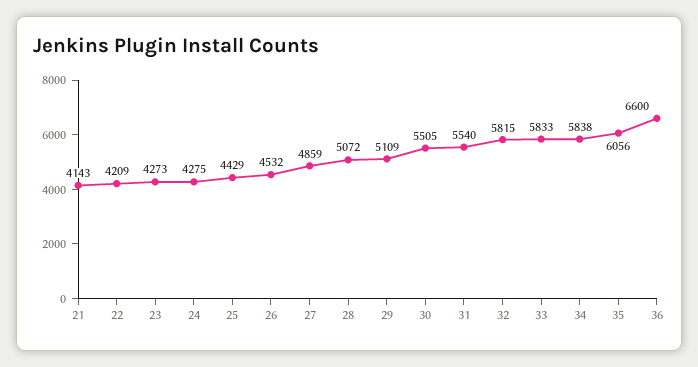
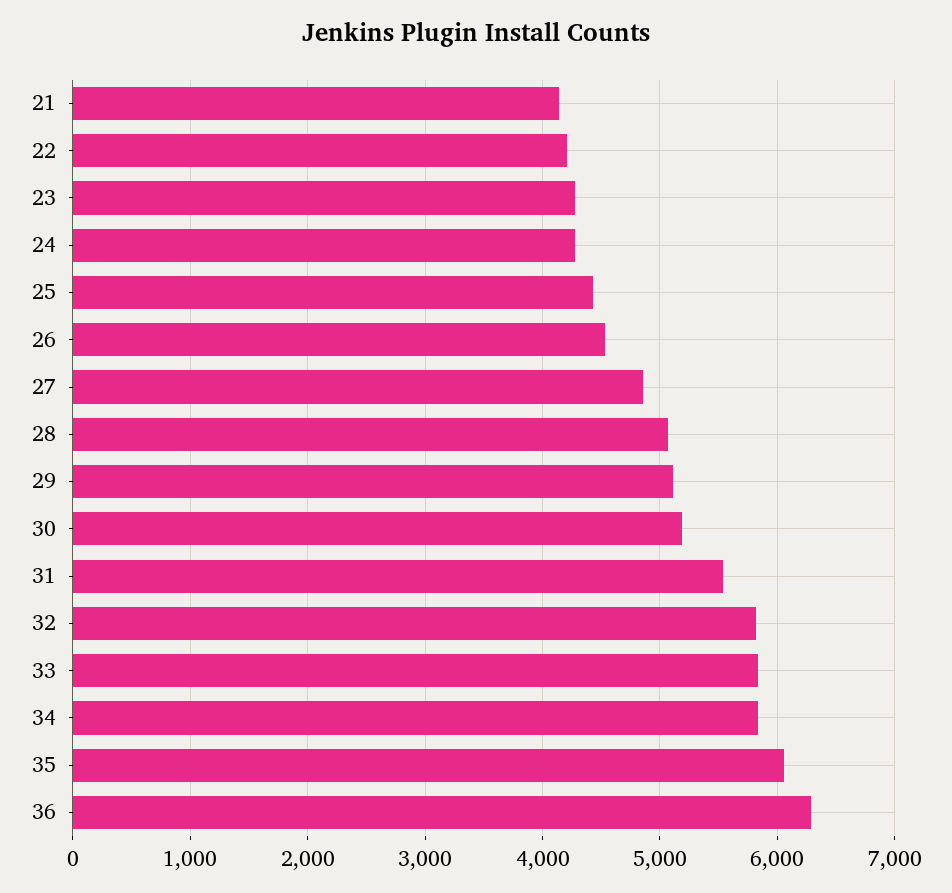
30: 5505 -> 5200
36: 6600 -> 6300

